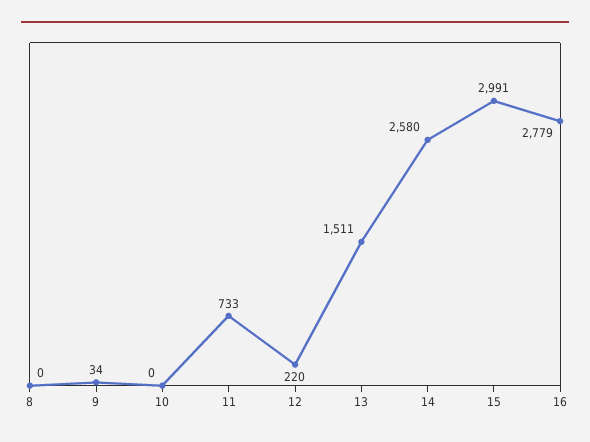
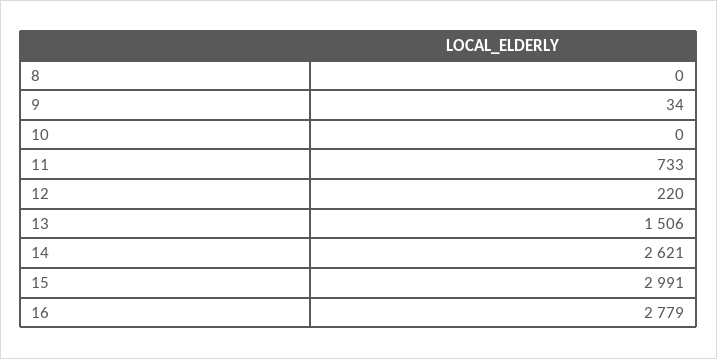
13: 1511 -> 1506
14: 2580 -> 2621

